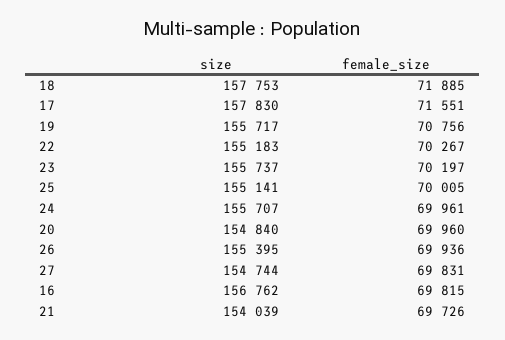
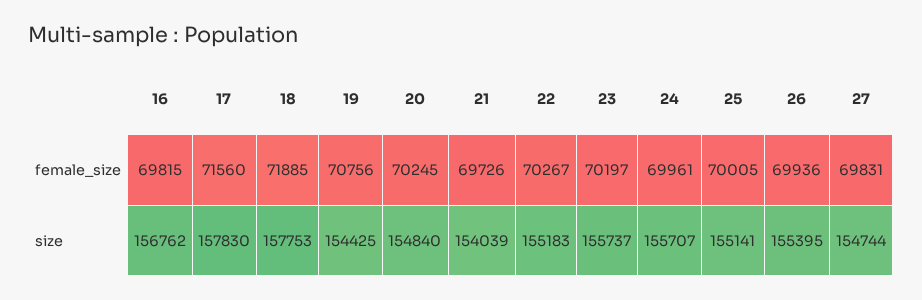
female_size, 17: 71551 -> 71560
size, 19: 155717 -> 154425
female_size, 20: 69960 -> 70245

